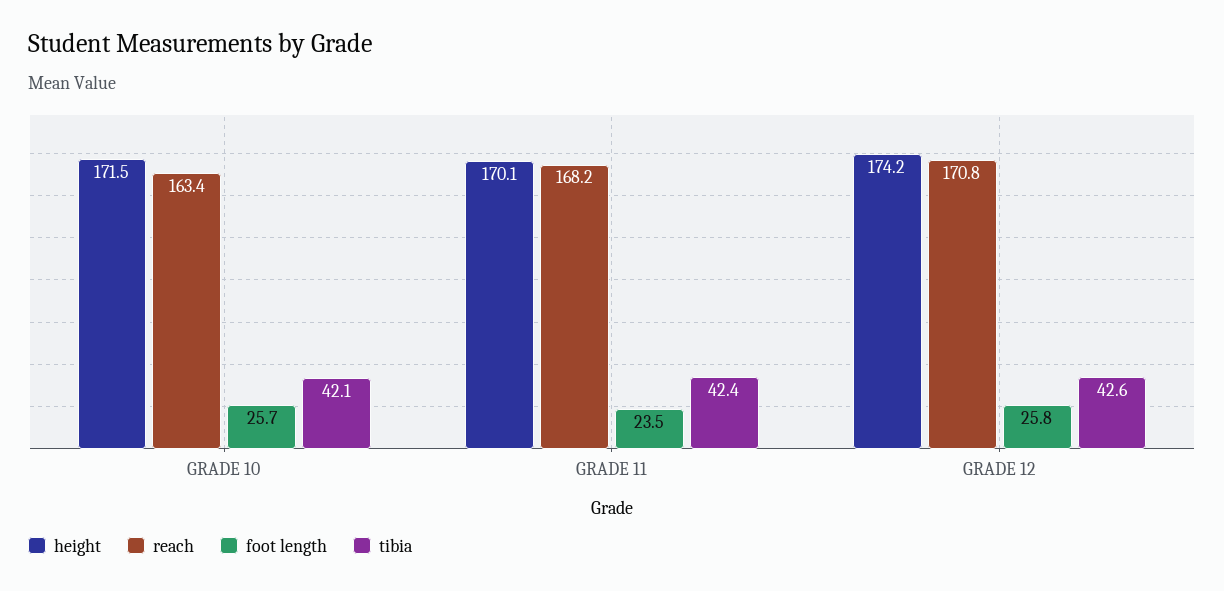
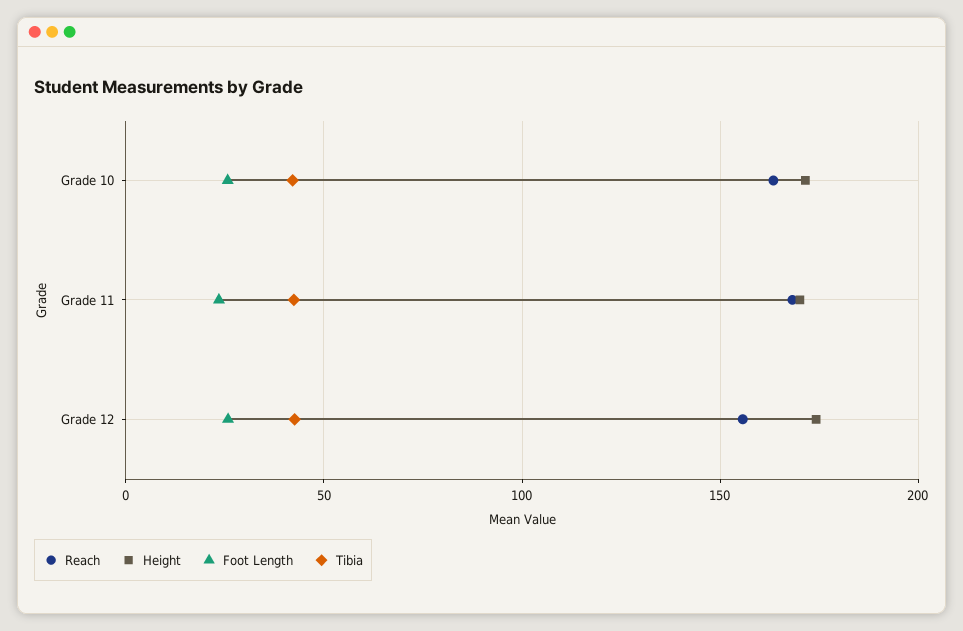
reach, GRADE 12: 170.8 -> 155

